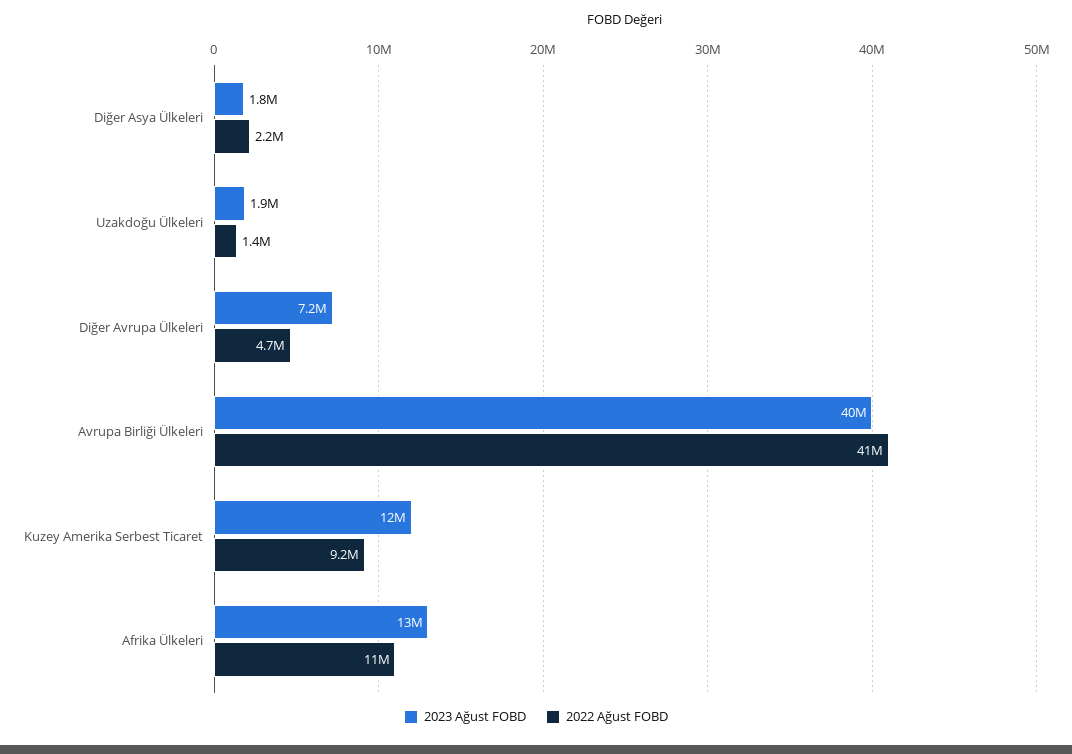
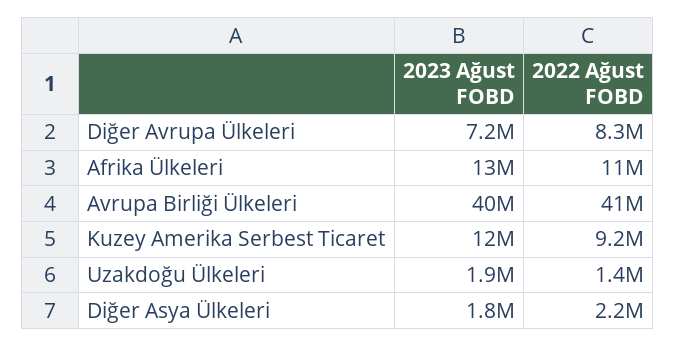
2022 Ağust FOBD, Diğer Avrupa Ülkeleri: 4700000 -> 8300000

